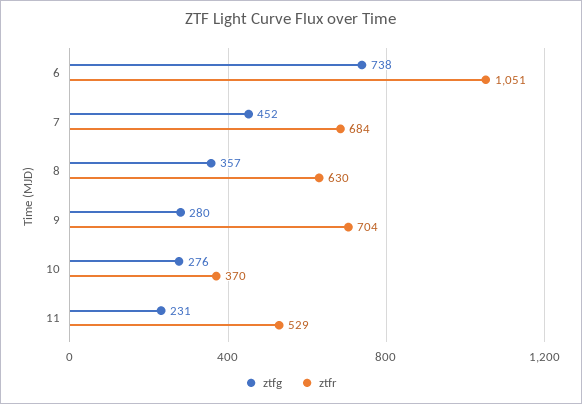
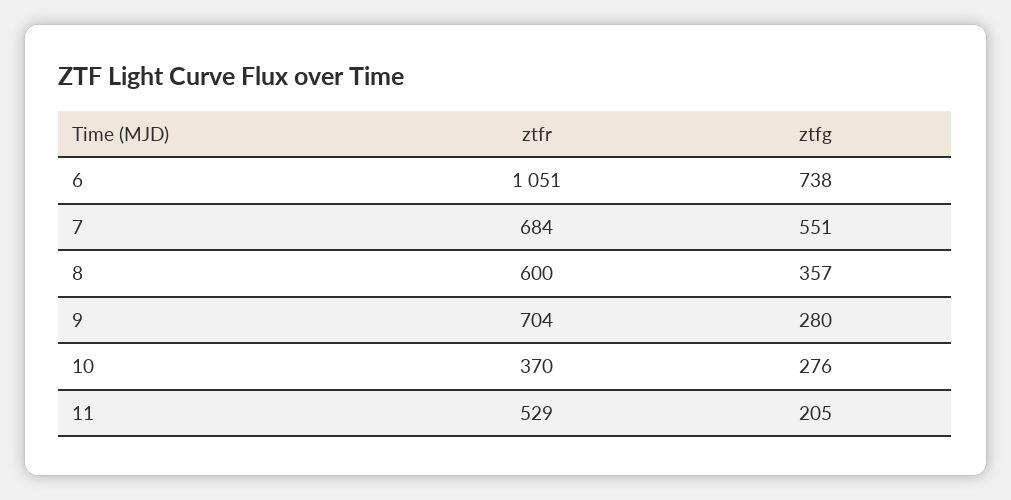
ztfg, 7: 452 -> 551
ztfr, 8: 630 -> 600
ztfg, 11: 231 -> 205

